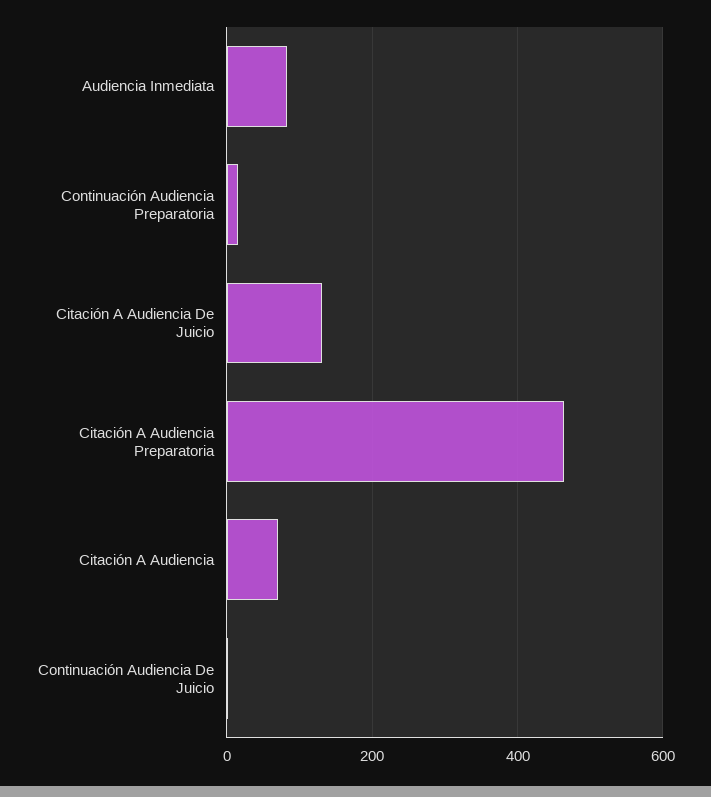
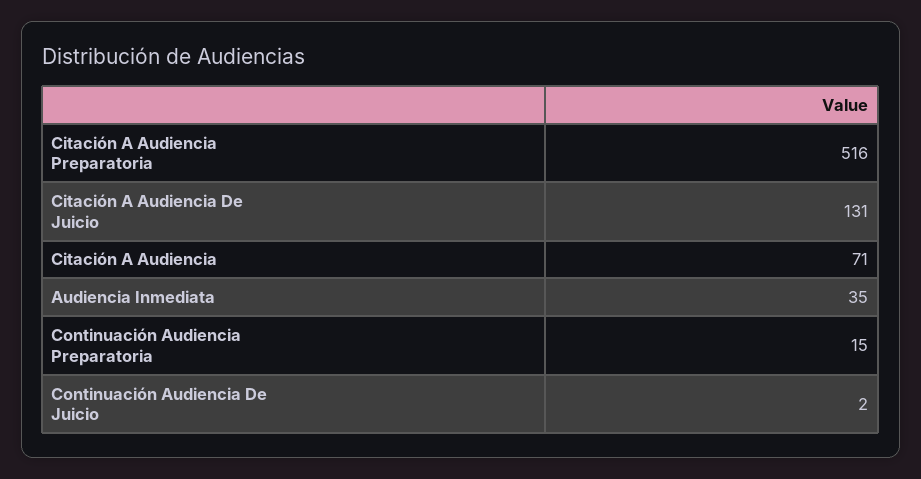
Audiencia Inmediata: 80 -> 35
Citación A Audiencia Preparatoria: 460 -> 516

